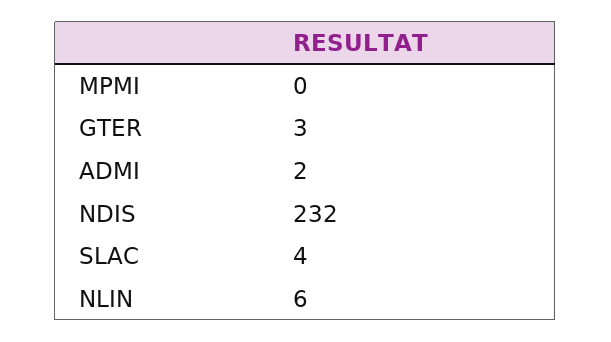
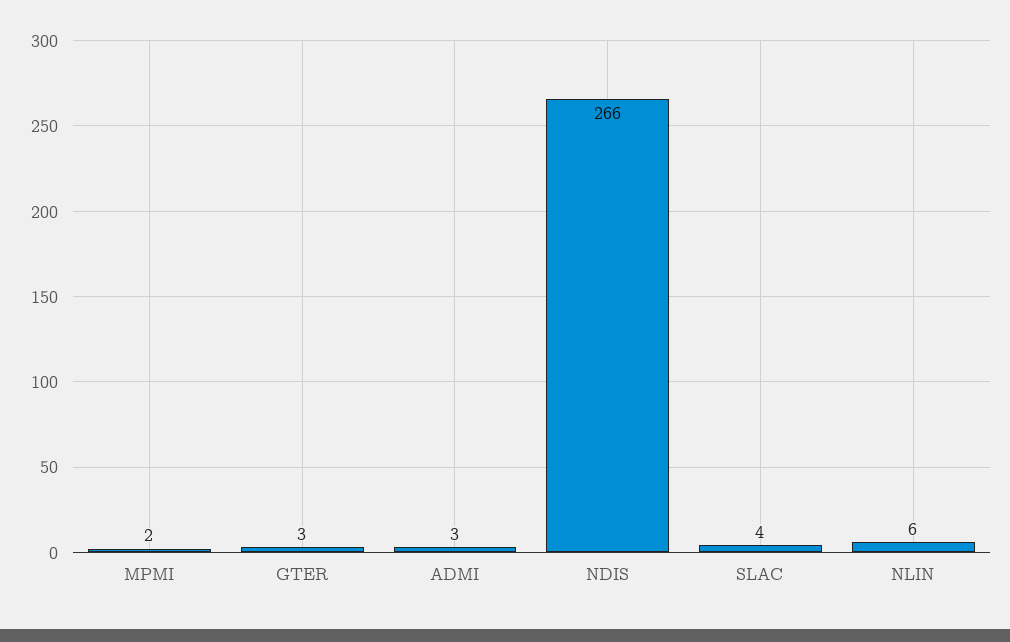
MPMI: 0 -> 2
ADMI: 2 -> 3
NDIS: 232 -> 266

